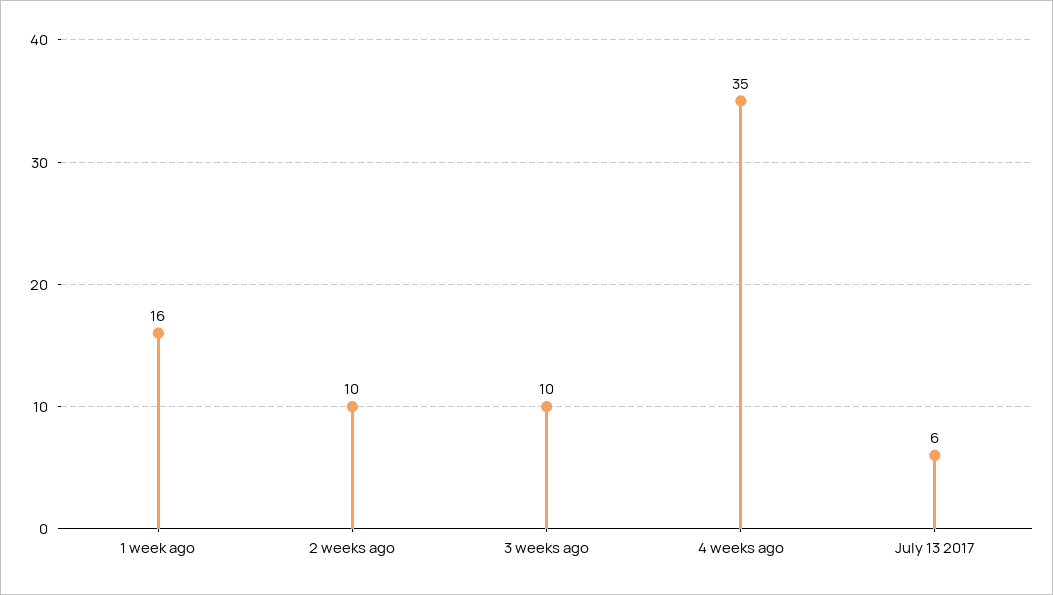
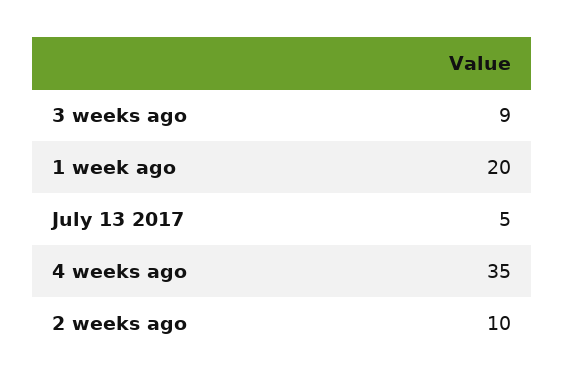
1 week ago: 16 -> 20
3 weeks ago: 10 -> 9
July 13 2017: 6 -> 5

